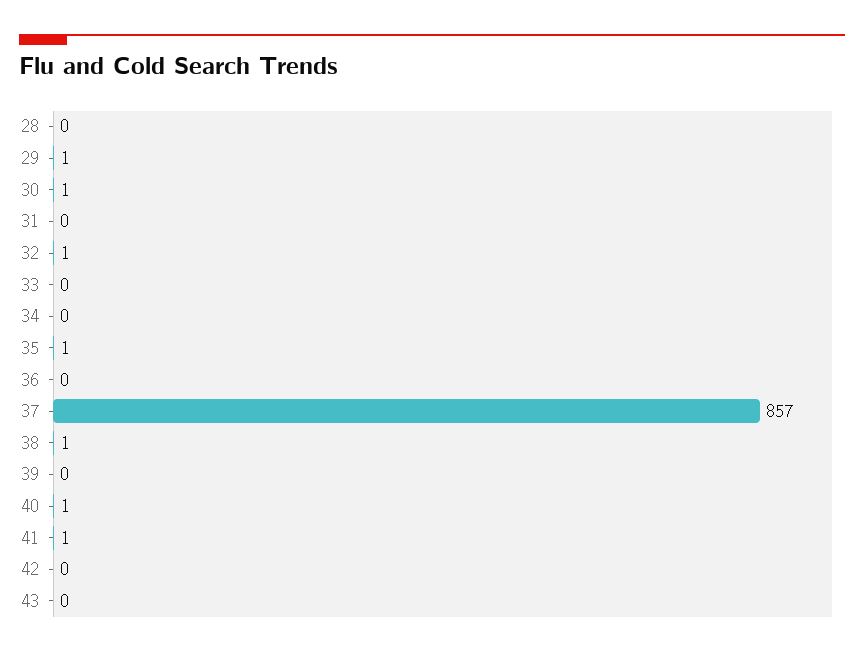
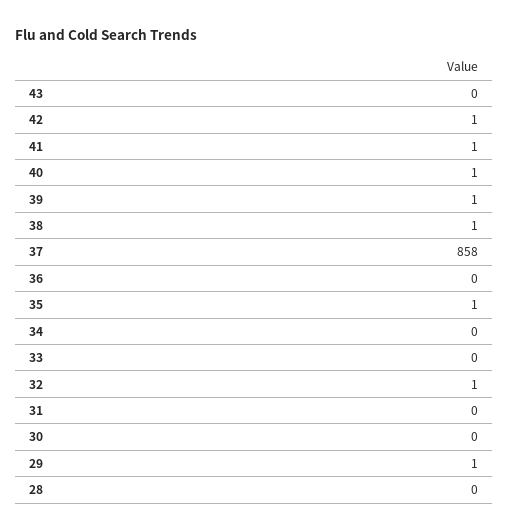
30: 1 -> 0
37: 857 -> 858
39: 0 -> 1
42: 0 -> 1

